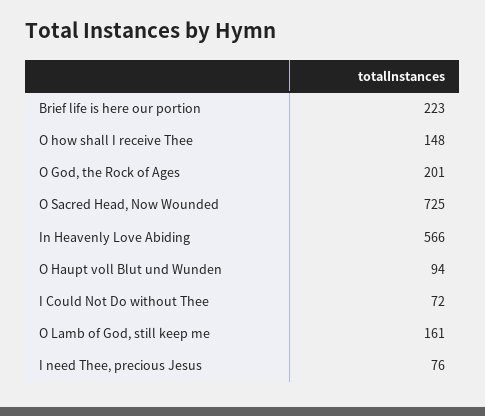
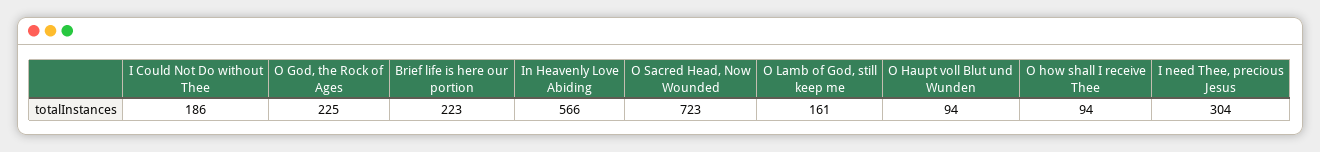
O how shall I receive Thee: 148 -> 94
O God, the Rock of Ages: 201 -> 225
O Sacred Head, Now Wounded: 725 -> 723
I Could Not Do without Thee: 72 -> 186
I need Thee, precious Jesus: 76 -> 304

